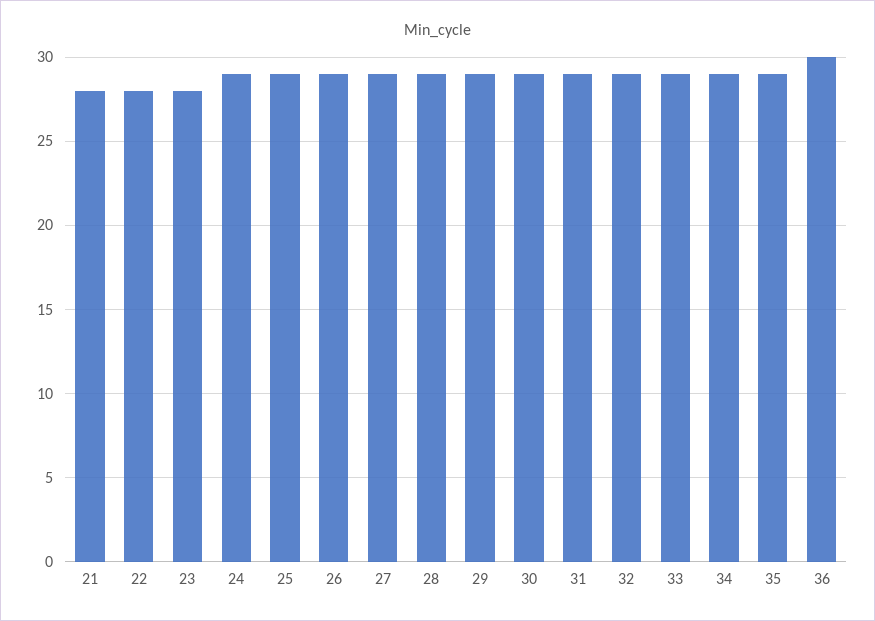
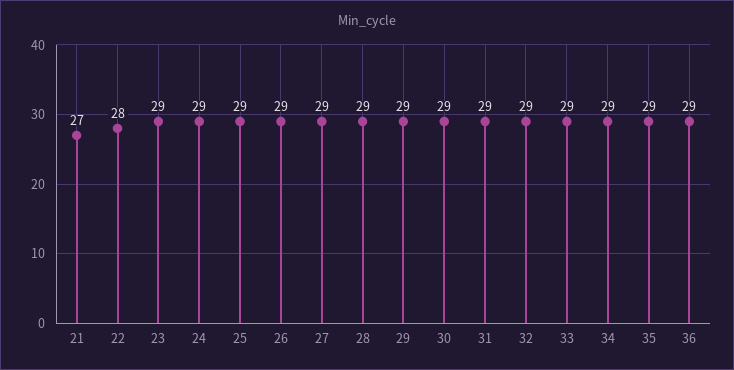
21: 28 -> 27
23: 28 -> 29
36: 30 -> 29

